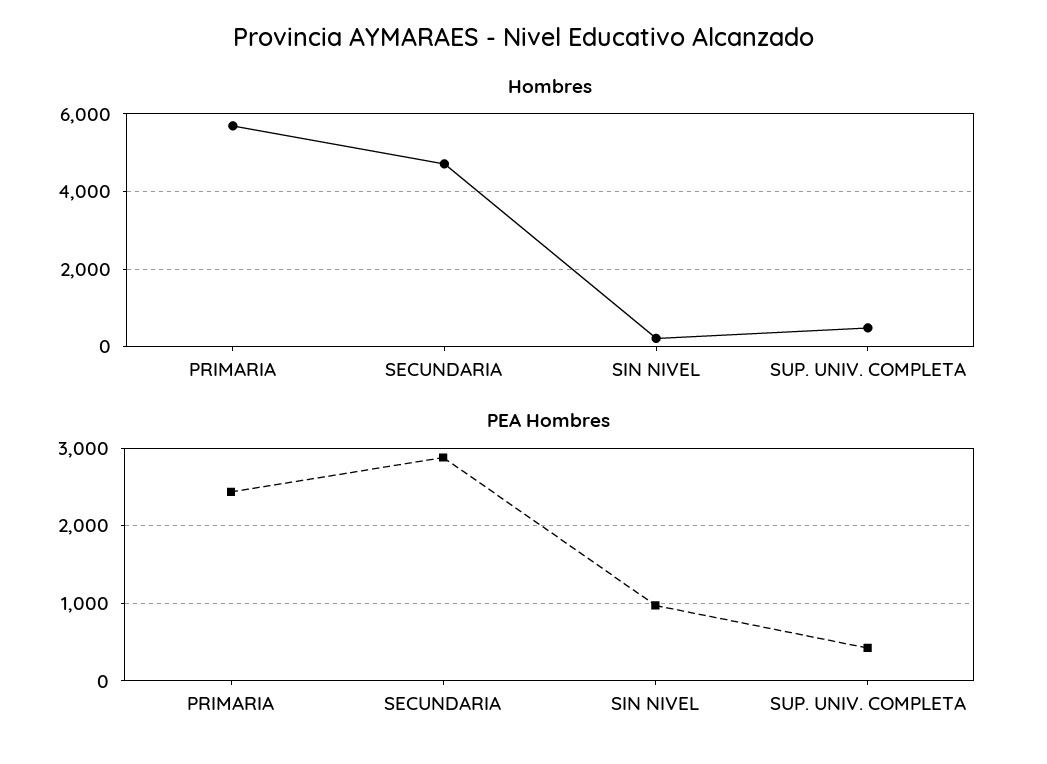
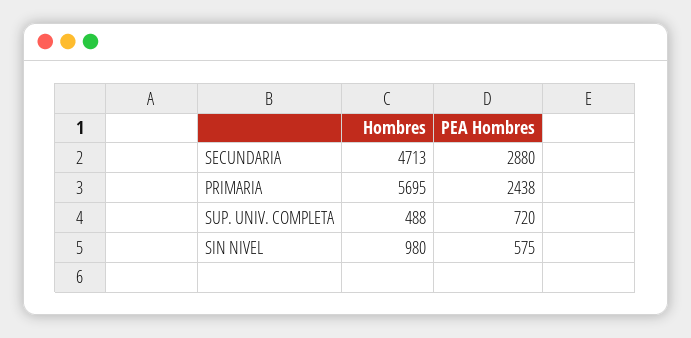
Hombres, SIN NIVEL: 200 -> 980
PEA Hombres, SIN NIVEL: 1000 -> 575
PEA Hombres, SUP. UNIV. COMPLETA: 400 -> 720

